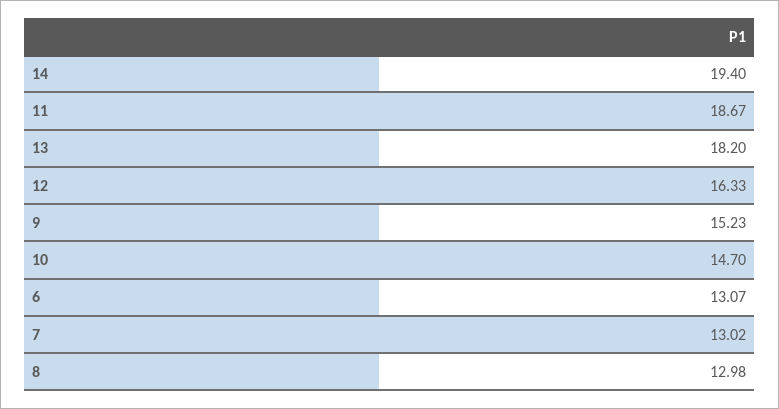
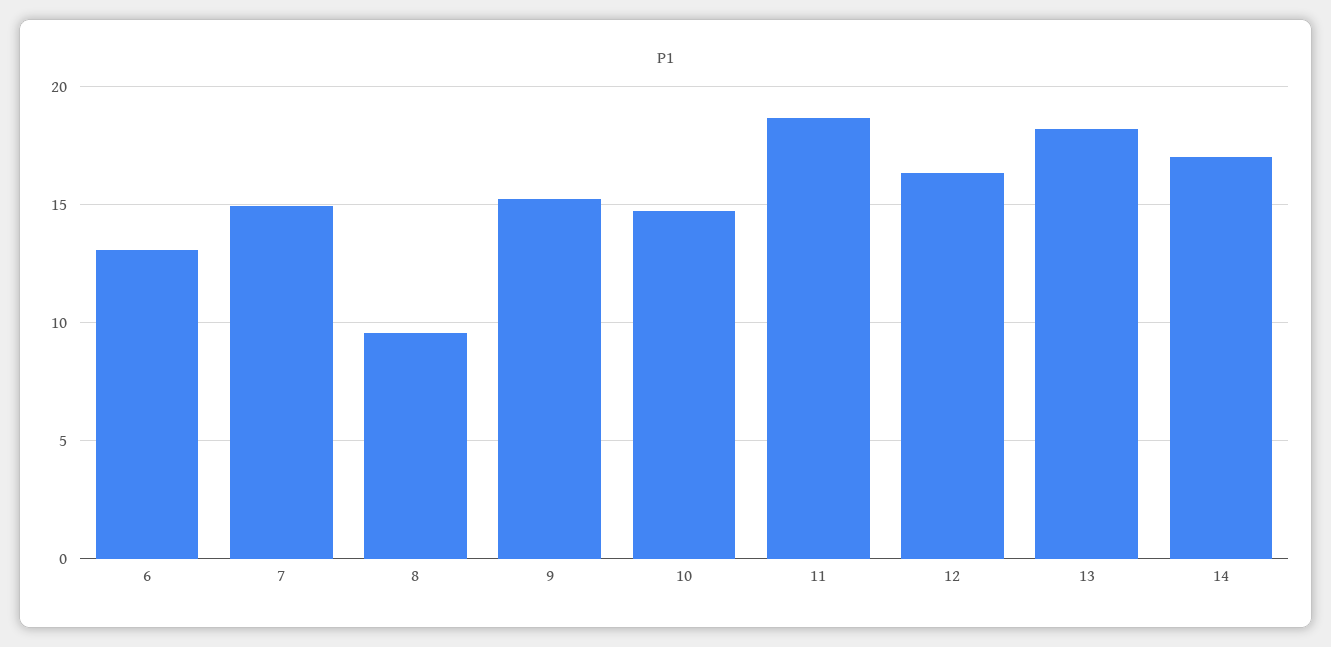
14: 19.4 -> 17
7: 13.02 -> 15
8: 12.98 -> 9.5

